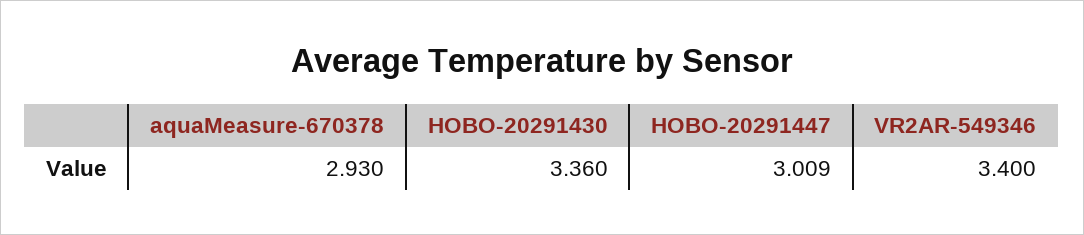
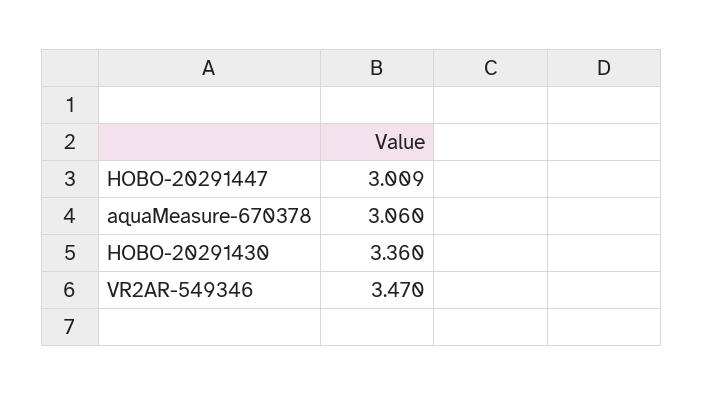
aquaMeasure-670378: 2.93 -> 3.06
VR2AR-549346: 3.4 -> 3.47

